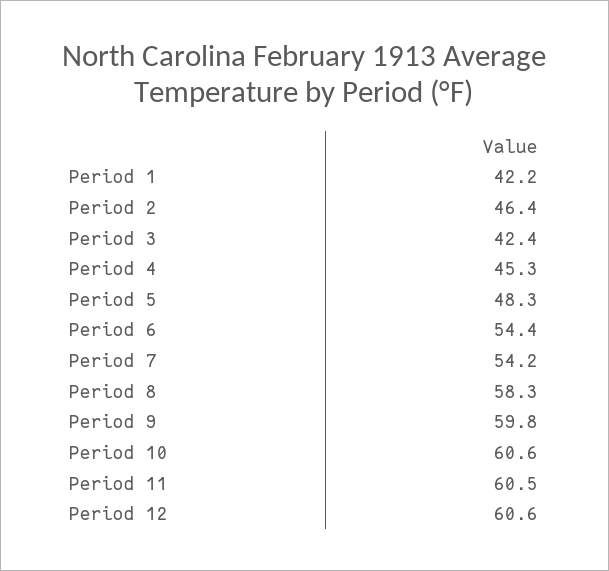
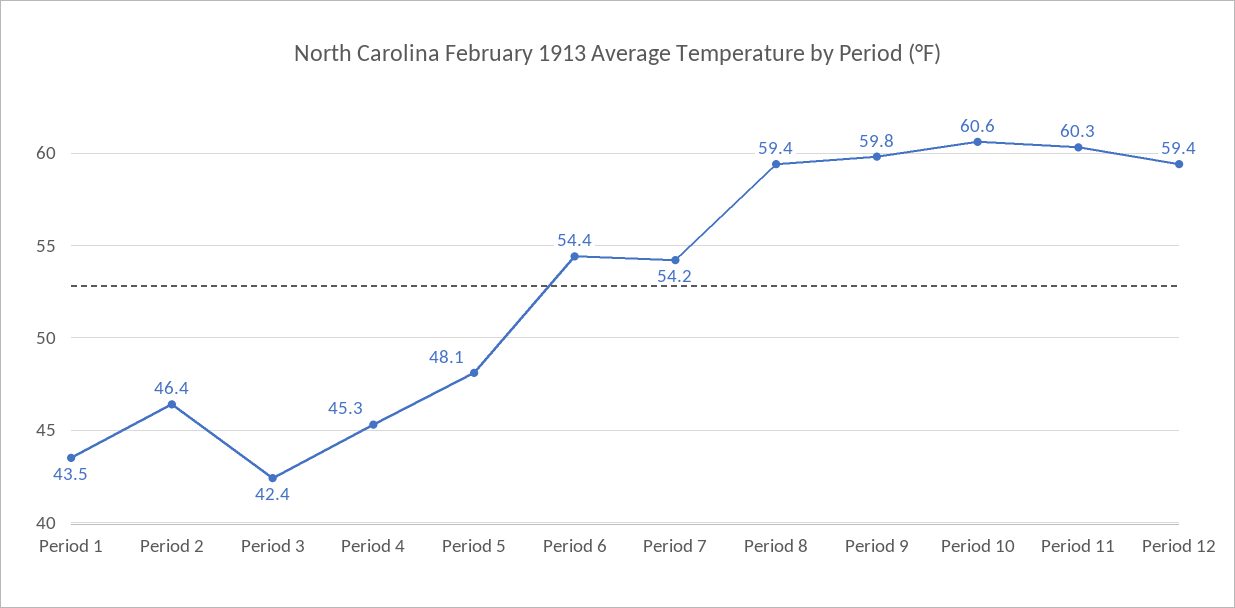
Period 1: 42.2 -> 43.5
Period 5: 48.3 -> 48.1
Period 8: 58.3 -> 59.4
Period 11: 60.5 -> 60.3
Period 12: 60.6 -> 59.4

